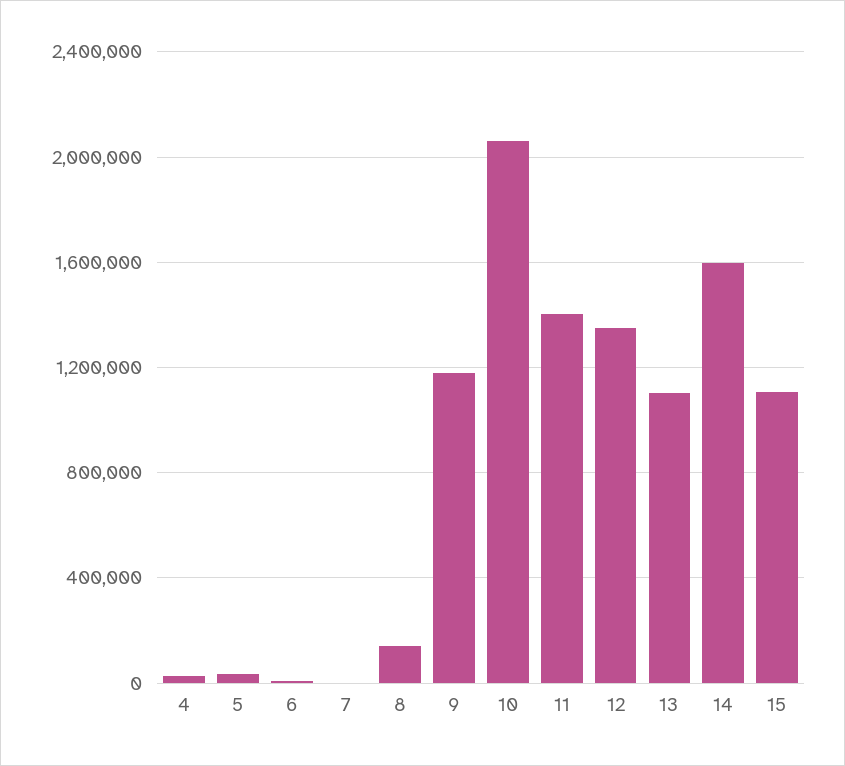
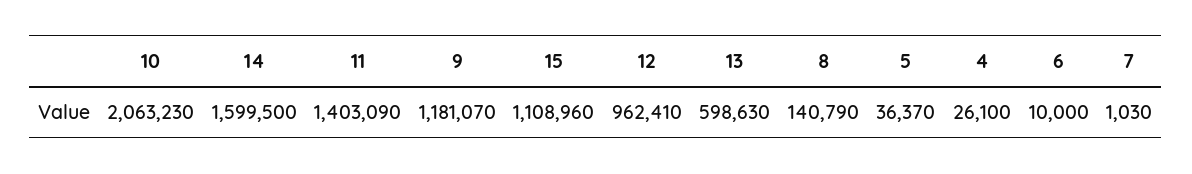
12: 1350000 -> 962410
13: 1100000 -> 598630

